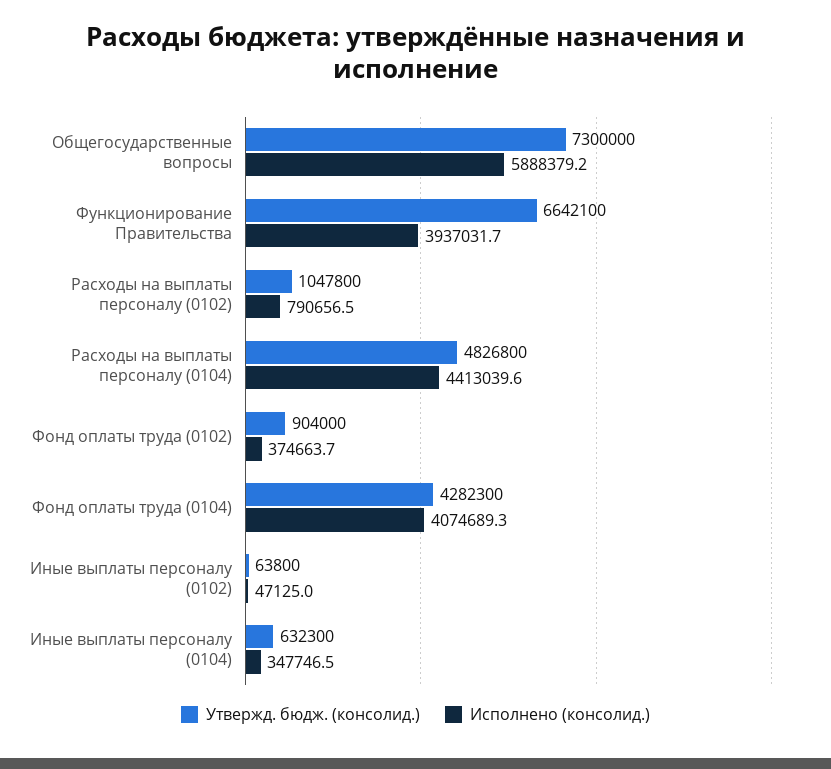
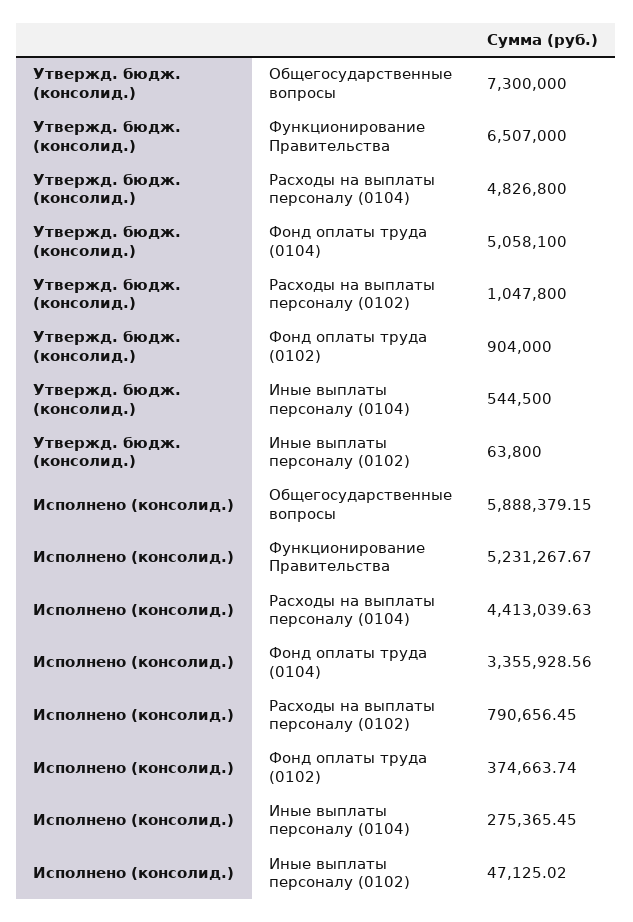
Утвержд. бюдж. (консолид.), Функционирование Правительства: 6642100 -> 6507000
Исполнено (консолид.), Функционирование Правительства: 3937031.7 -> 5231267.67
Утвержд. бюдж. (консолид.), Фонд оплаты труда (0104): 4282300 -> 5058100
Исполнено (консолид.), Фонд оплаты труда (0104): 4074689.3 -> 3355928.56
Утвержд. бюдж. (консолид.), Иные выплаты персоналу (0104): 632300 -> 544500
Исполнено (консолид.), Иные выплаты персоналу (0104): 347746.5 -> 275365.45

